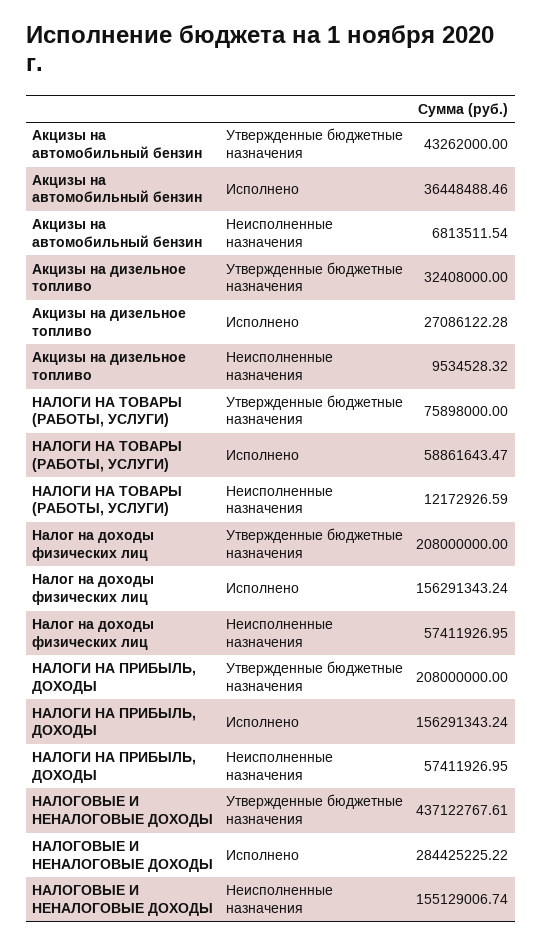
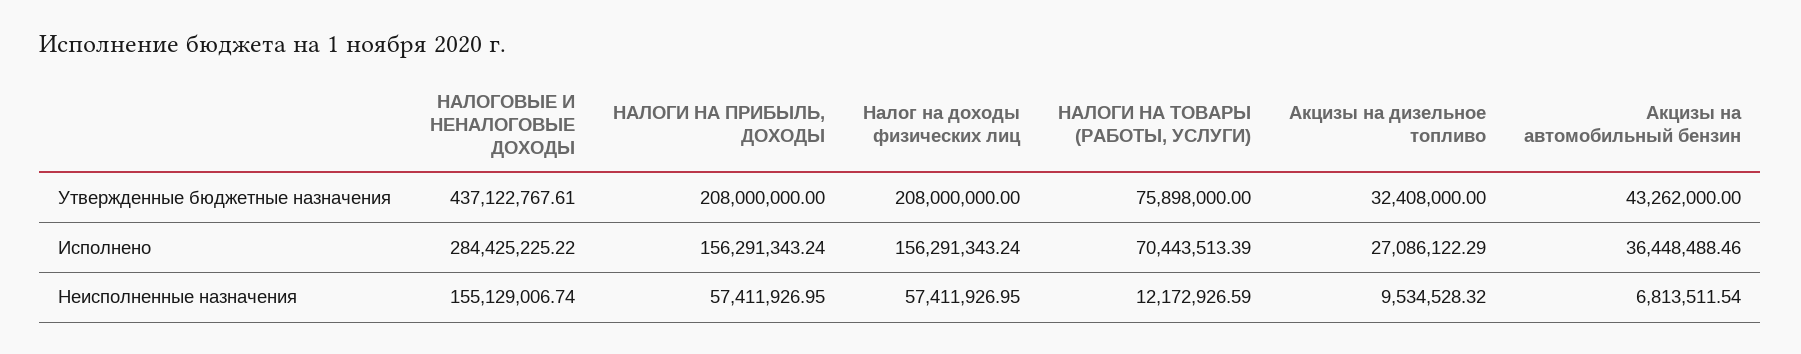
Акцизы на дизельное топливо, Исполнено: 27086122.28 -> 27086122.29
НАЛОГИ НА ТОВАРЫ (РАБОТЫ, УСЛУГИ), Исполнено: 58861643.47 -> 70443513.39

